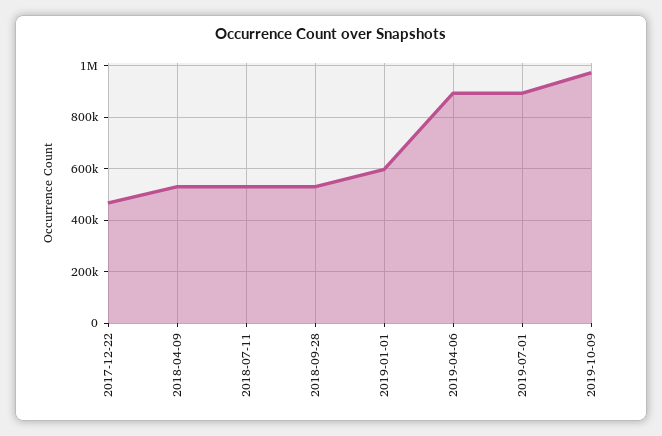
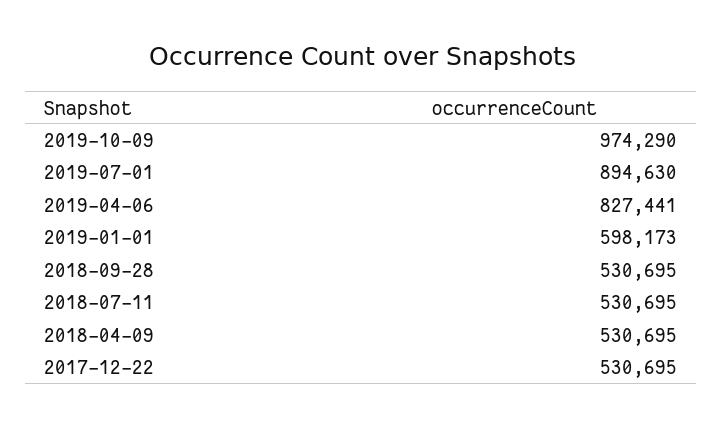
2017-12-22: 475000 -> 530695
2019-04-06: 900000 -> 827441

